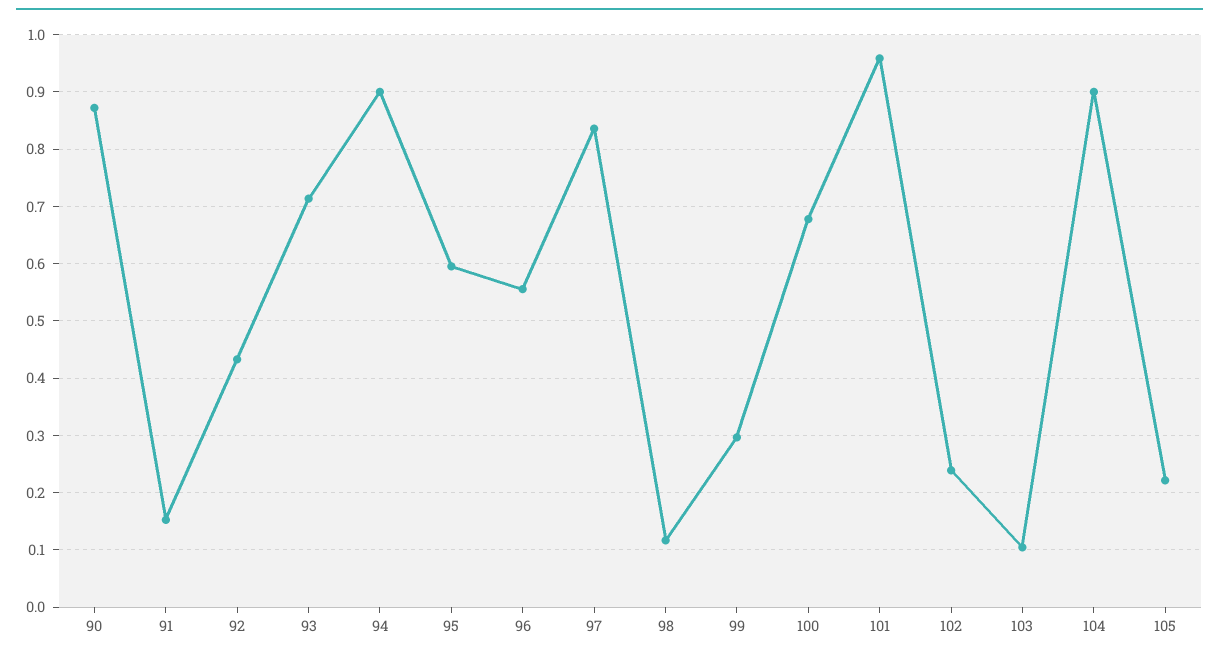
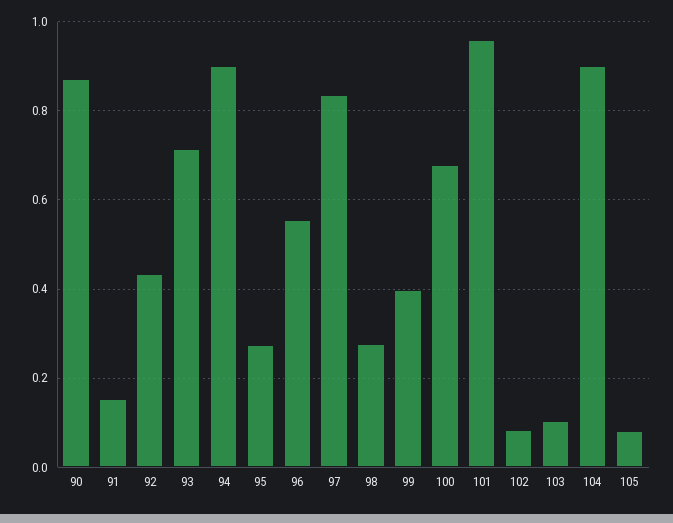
95: 0.6 -> 0.28
98: 0.12 -> 0.28
99: 0.3 -> 0.4
102: 0.24 -> 0.08
105: 0.22 -> 0.08

